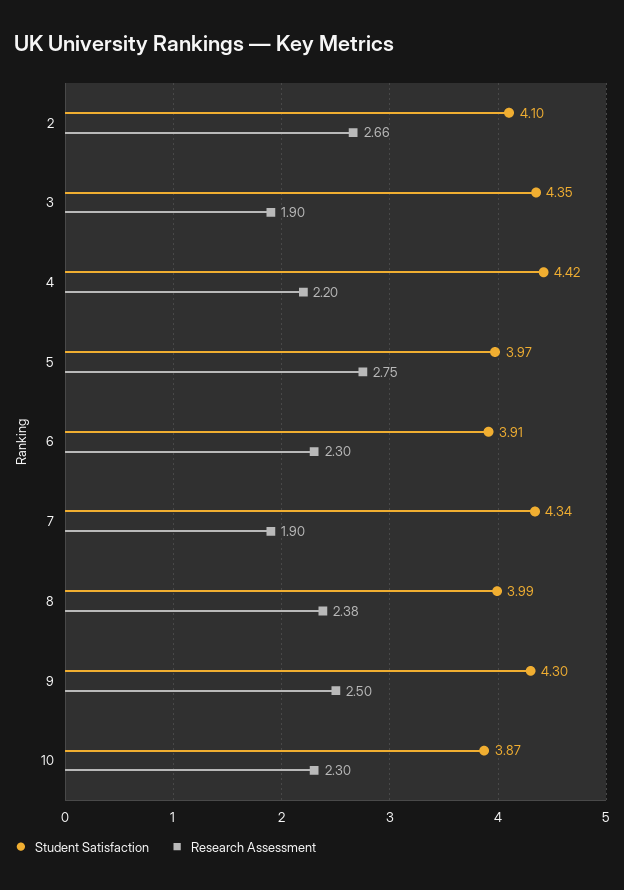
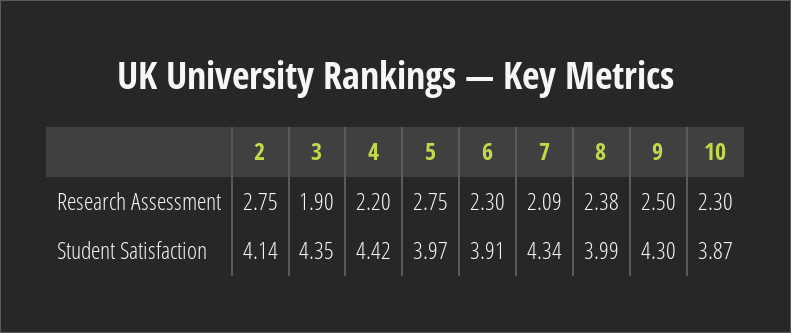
Student Satisfaction, 2: 4.1 -> 4.14
Research Assessment, 2: 2.66 -> 2.75
Research Assessment, 7: 1.9 -> 2.09

